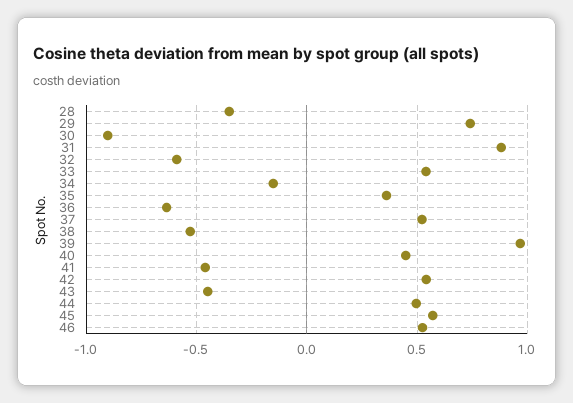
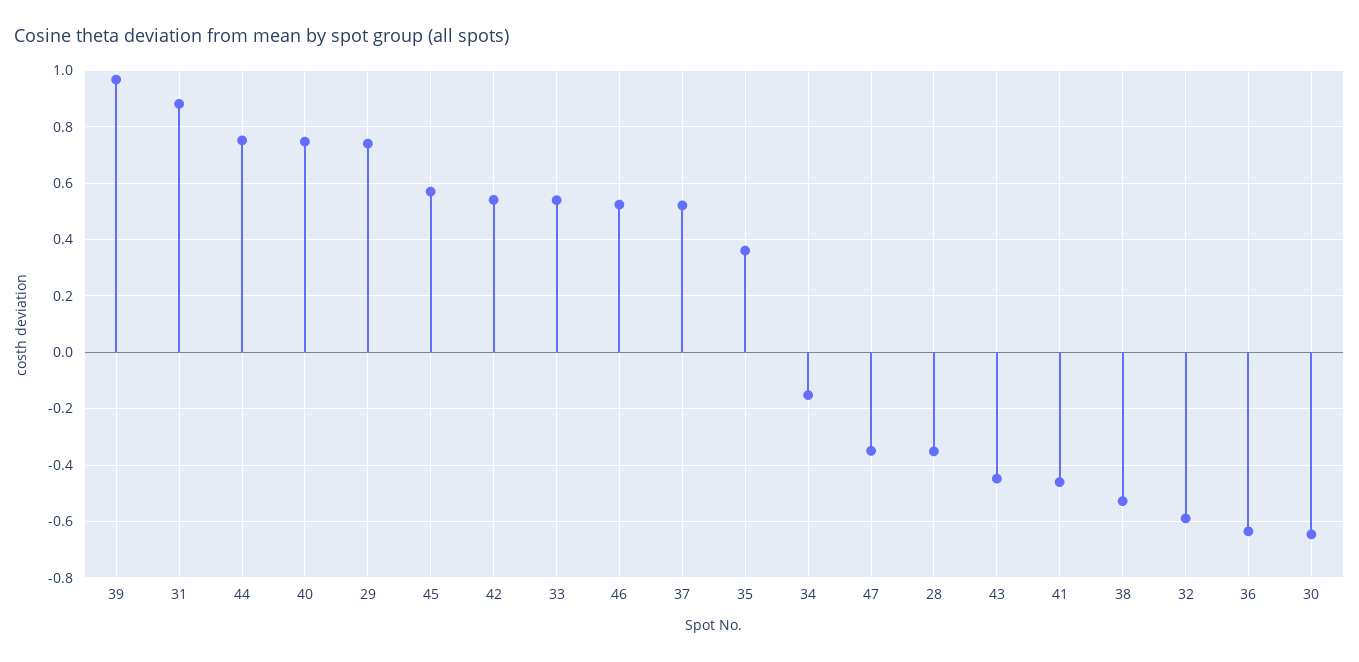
30: -0.9 -> -0.65
40: 0.45 -> 0.75
44: 0.5 -> 0.75
47: none -> -0.35

